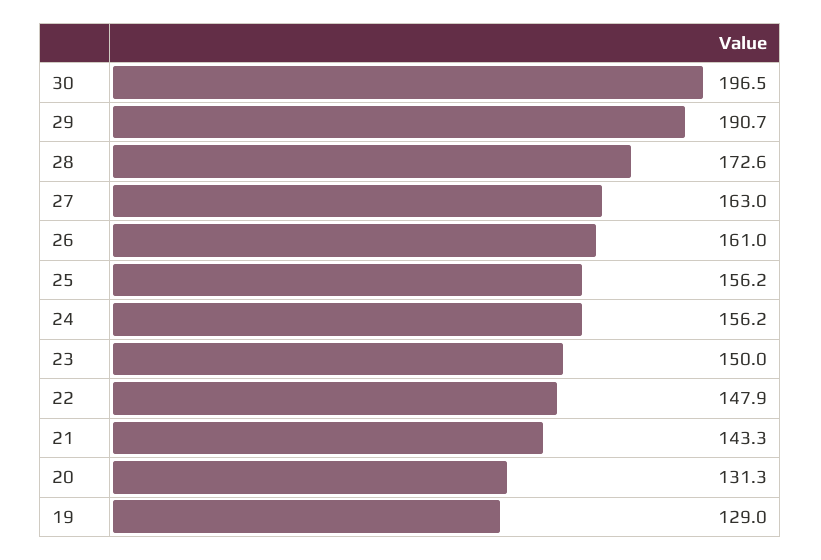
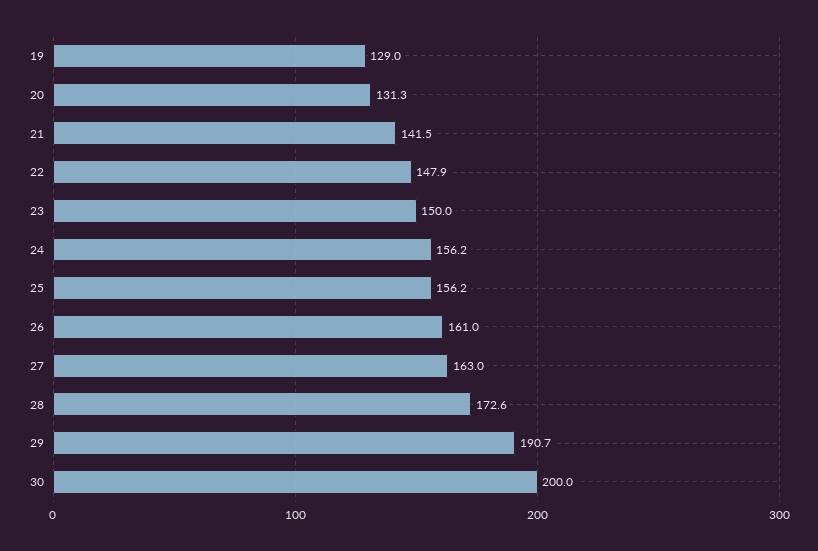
30: 196.5 -> 200
21: 143.3 -> 141.5

